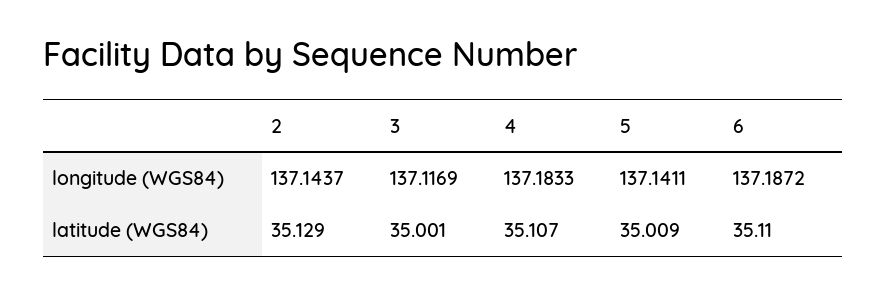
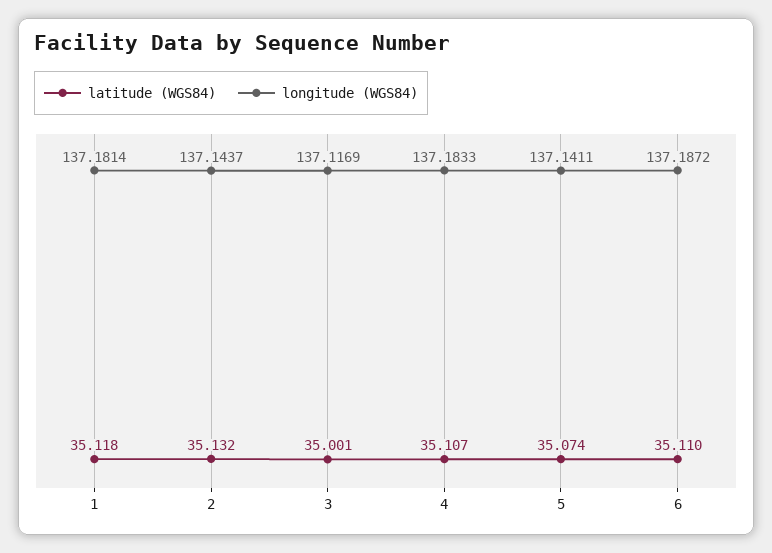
latitude (WGS84), 2: 35.129 -> 35.132
latitude (WGS84), 5: 35.009 -> 35.074
latitude (WGS84), 1: none -> 35.118
longitude (WGS84), 1: none -> 137.1814

